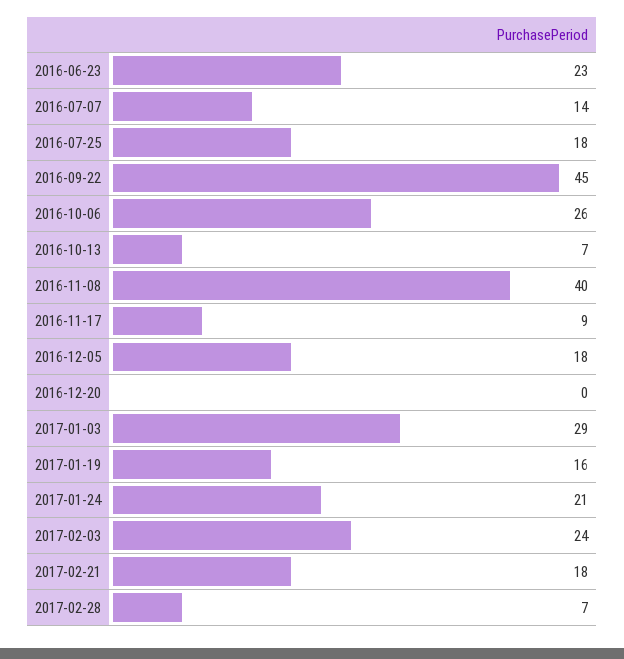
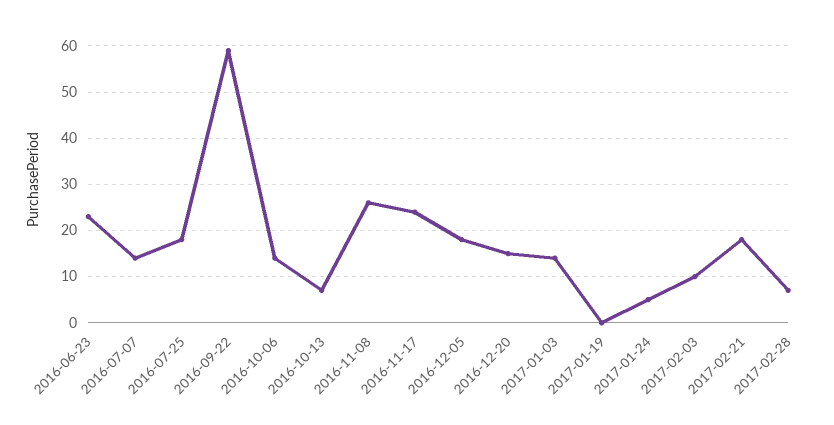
2016-09-22: 45 -> 60
2016-10-06: 26 -> 15
2016-11-08: 40 -> 25
2016-11-17: 9 -> 25
2016-12-20: 0 -> 15
2017-01-03: 29 -> 15
2017-01-19: 16 -> 0
2017-01-24: 21 -> 5
2017-02-03: 24 -> 10

